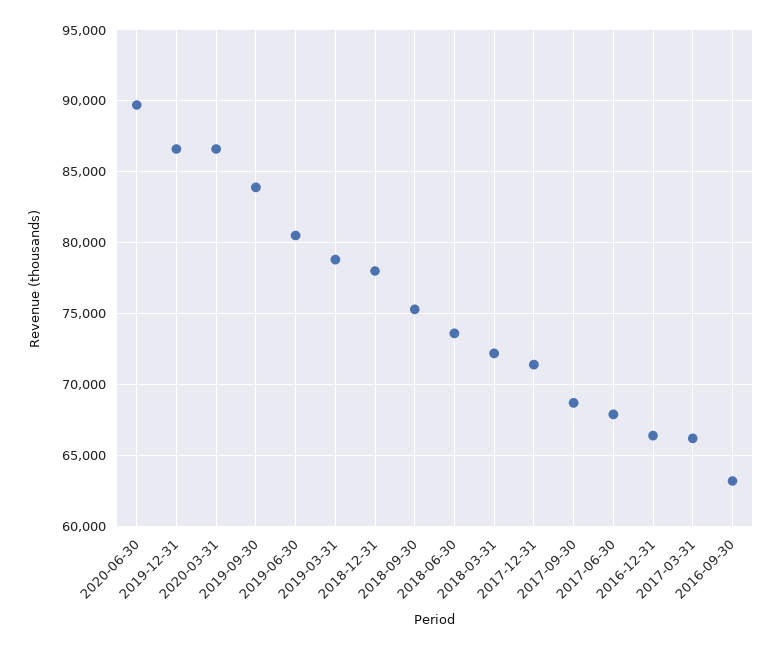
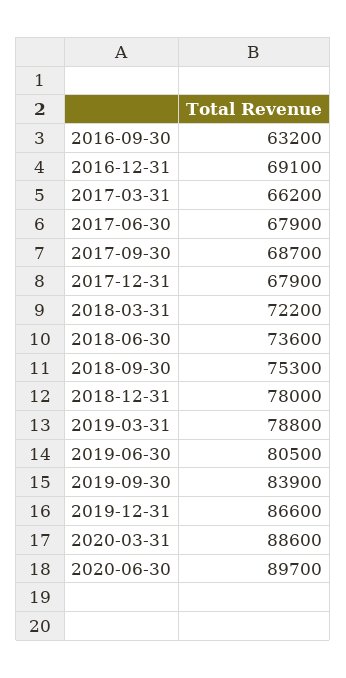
2020-03-31: 86500 -> 88600
2017-12-31: 71500 -> 67900
2016-12-31: 66500 -> 69100

